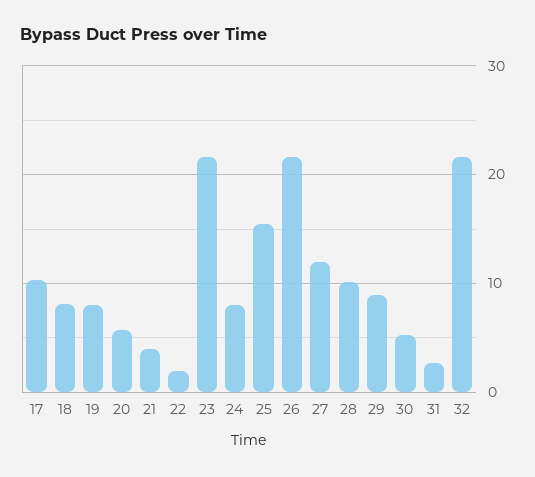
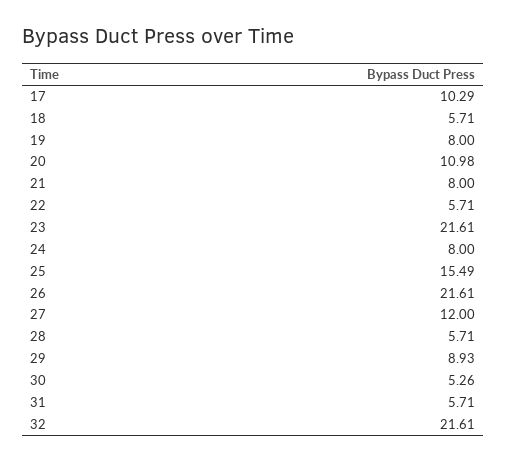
18: 8 -> 5.71
20: 6 -> 10.98
21: 4 -> 8
22: 2 -> 5.71
28: 10 -> 5.71
31: 3 -> 5.71

